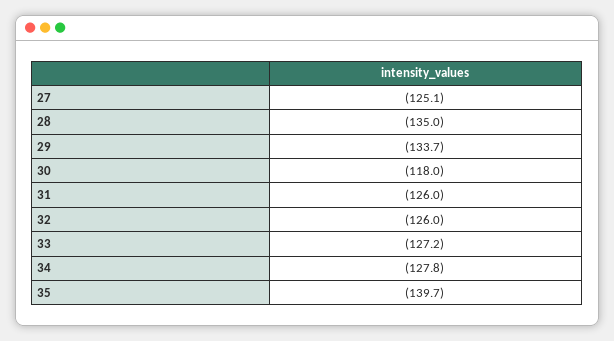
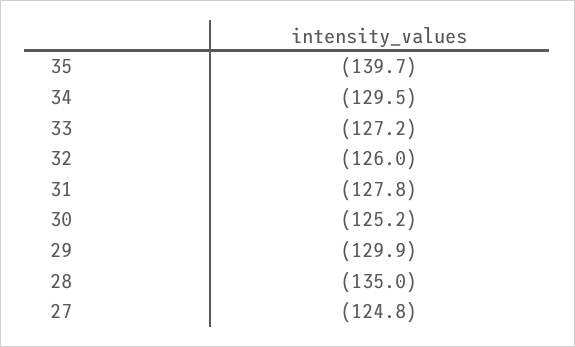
27: -125.1 -> -124.8
29: -133.7 -> -129.9
30: -118 -> -125.2
31: -126 -> -127.8
34: -127.8 -> -129.5

